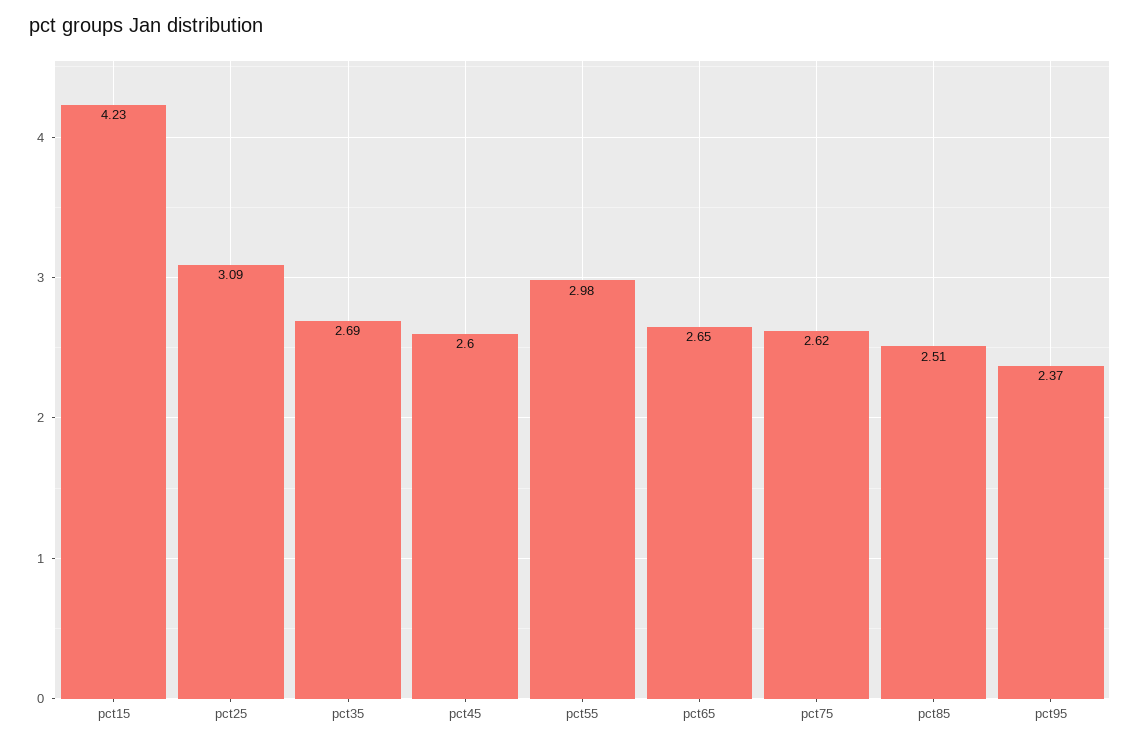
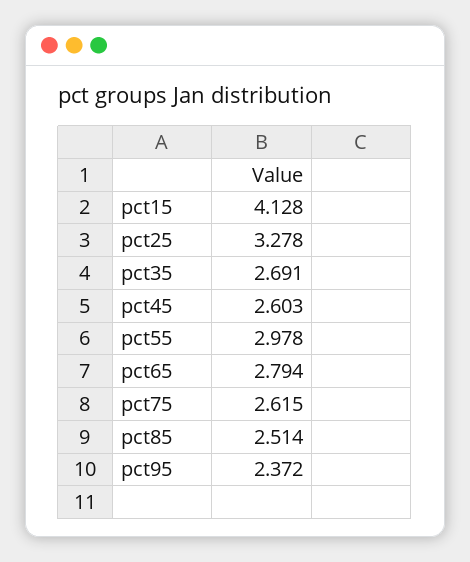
pct15: 4.23 -> 4.128
pct25: 3.09 -> 3.278
pct65: 2.65 -> 2.794

